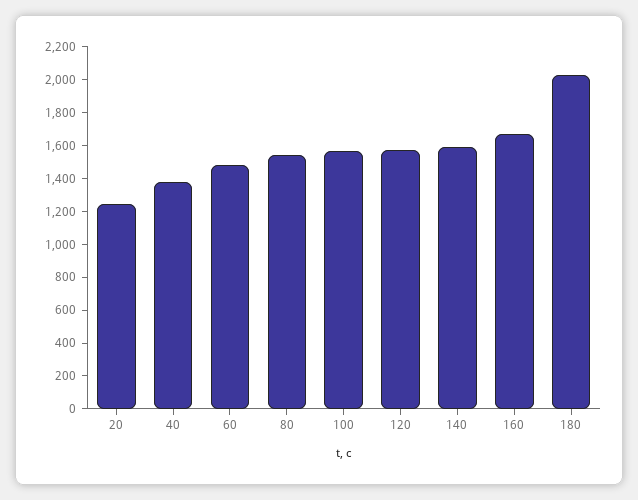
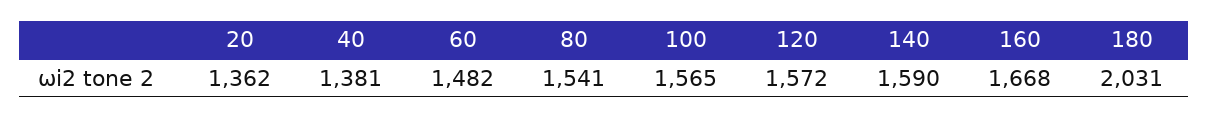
20: 1250 -> 1362

